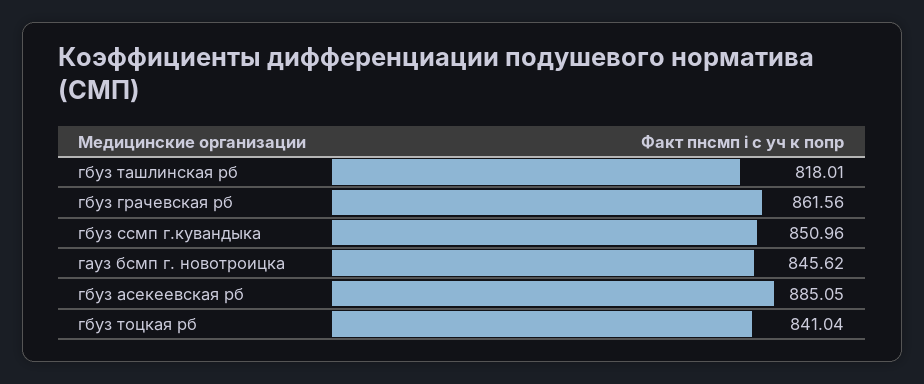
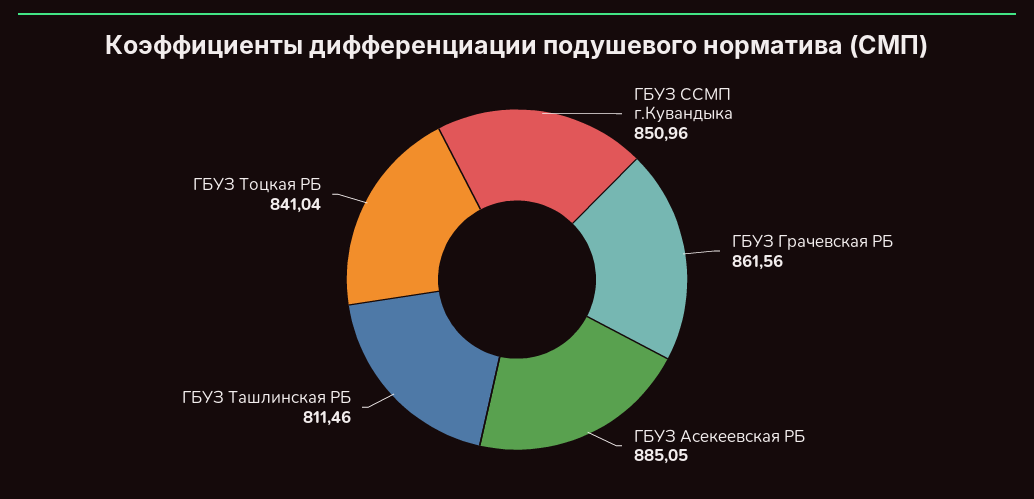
гбуз ташлинская рб: 818.01 -> 811.46
гауз бсмп г. новотроицка: 845.62 -> none

